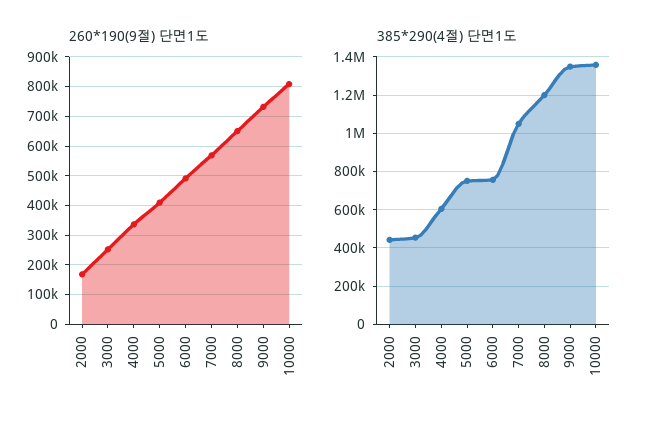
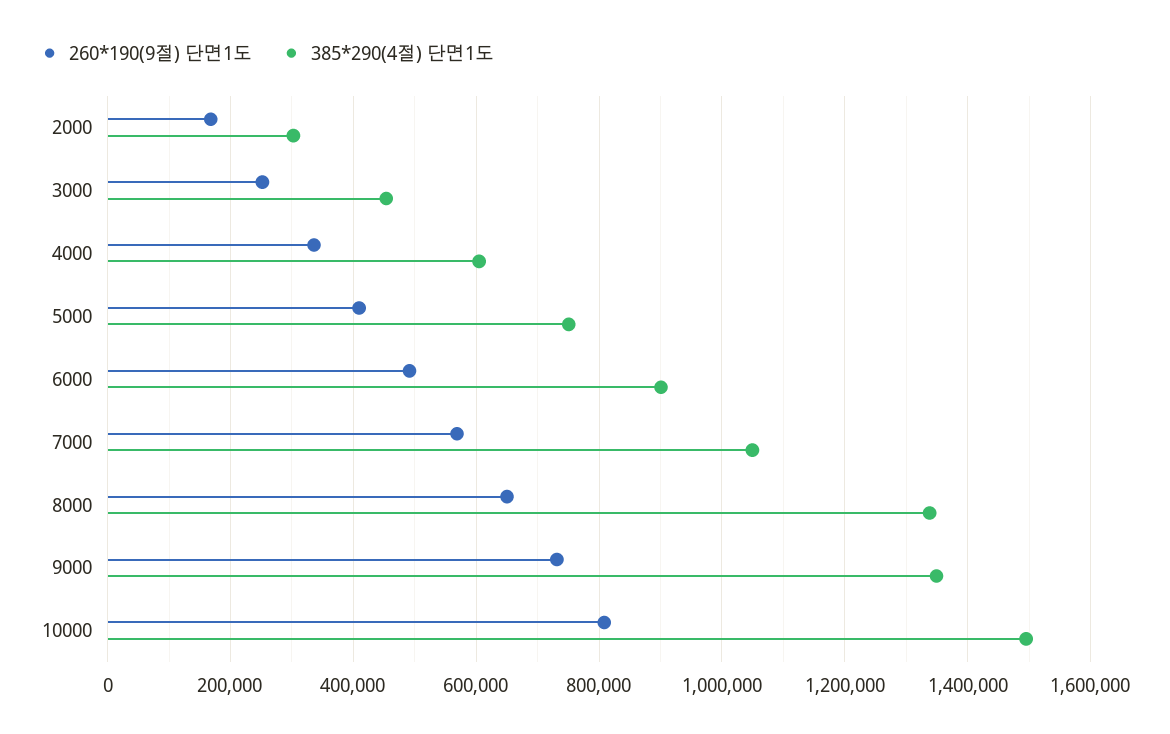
385*290(4절) 단면1도, 2000: 450000 -> 300000
385*290(4절) 단면1도, 6000: 750000 -> 900000
385*290(4절) 단면1도, 8000: 1200000 -> 1340000
385*290(4절) 단면1도, 10000: 1350000 -> 1500000

